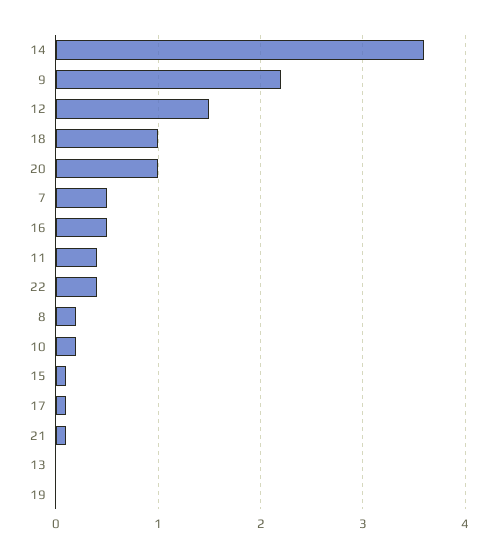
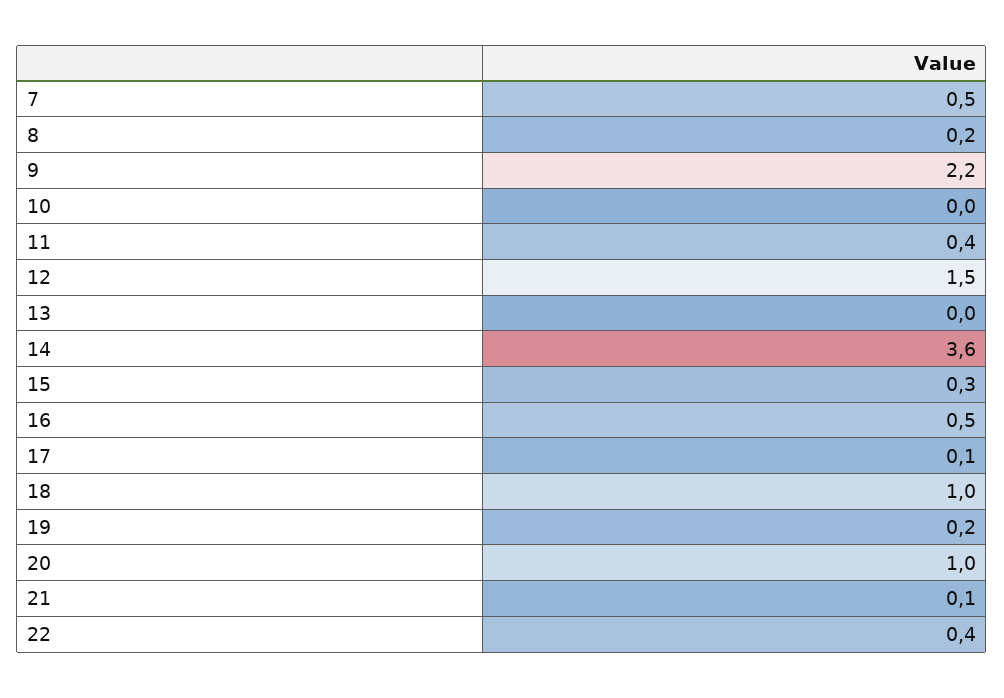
10: 0.2 -> 0
15: 0.1 -> 0.3
19: 0 -> 0.2

